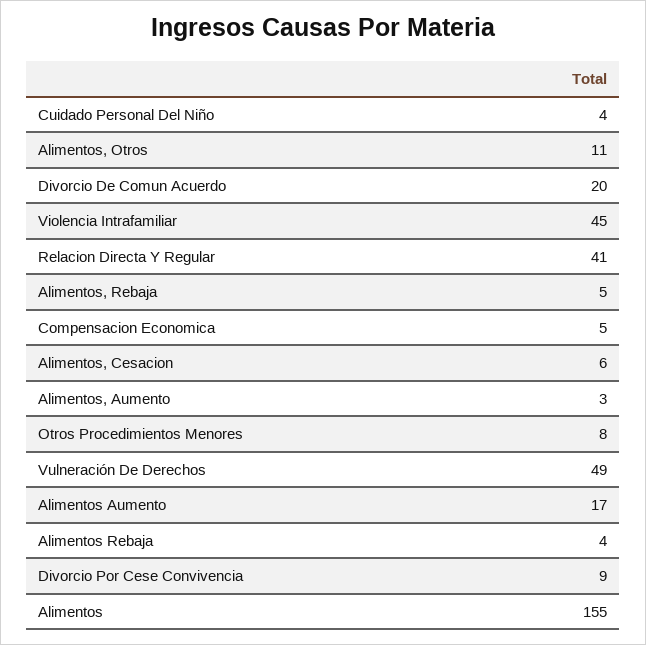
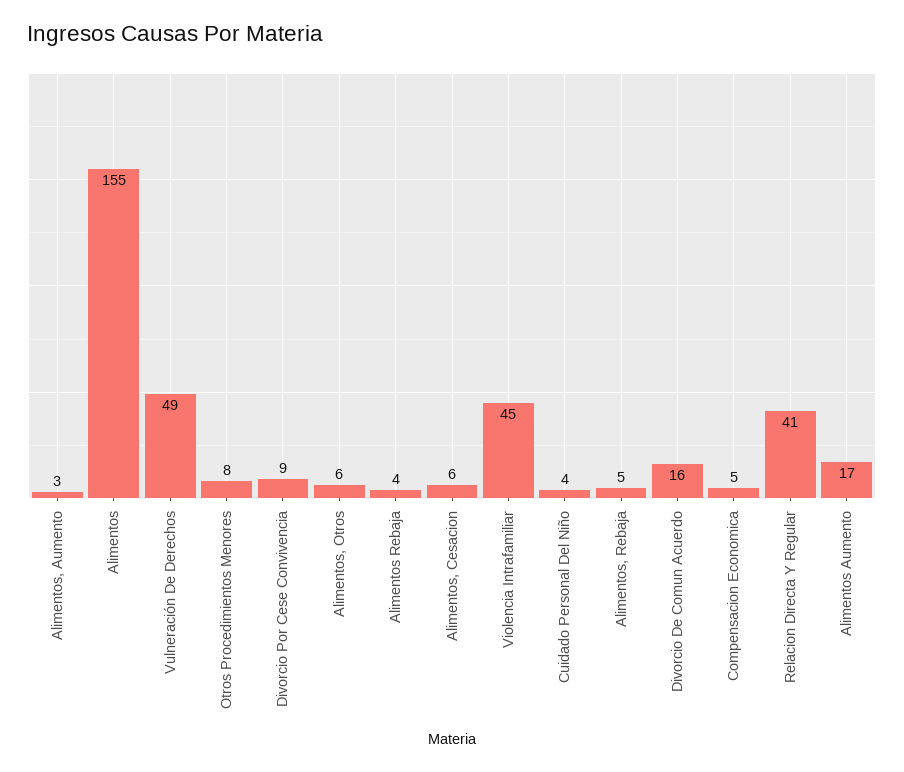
Alimentos, Otros: 11 -> 6
Divorcio De Comun Acuerdo: 20 -> 16

